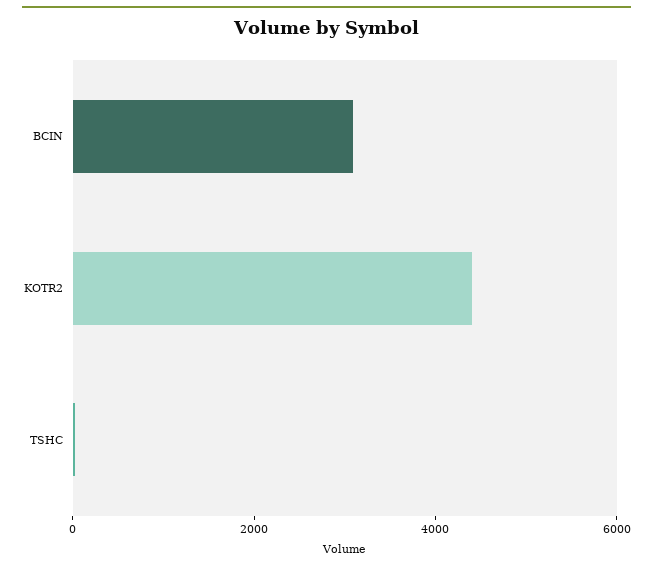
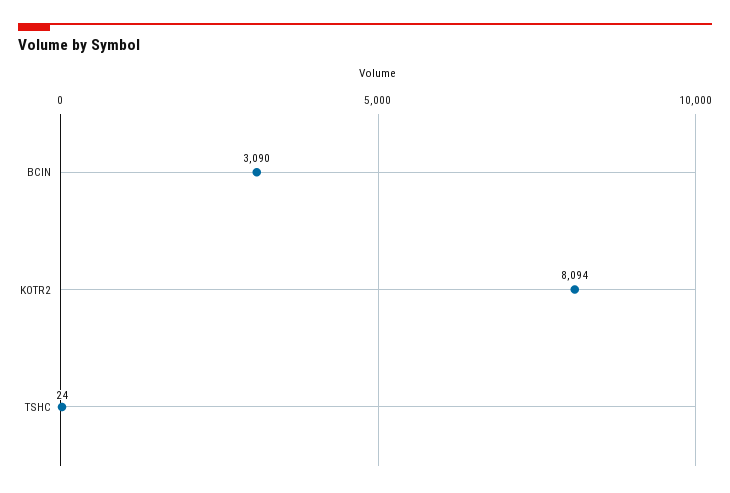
KOTR2: 4500 -> 8094

